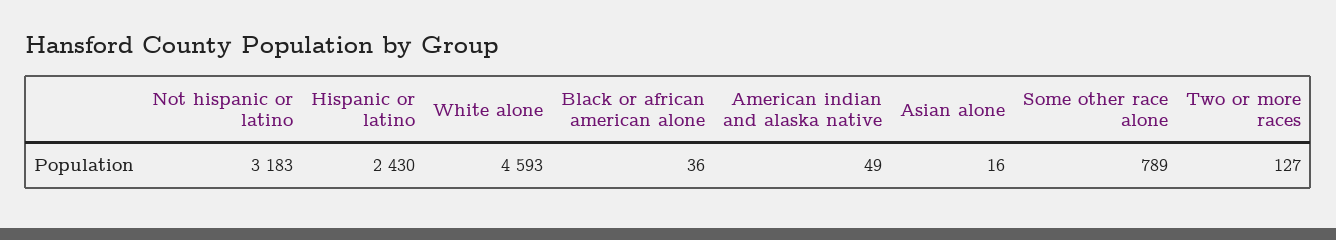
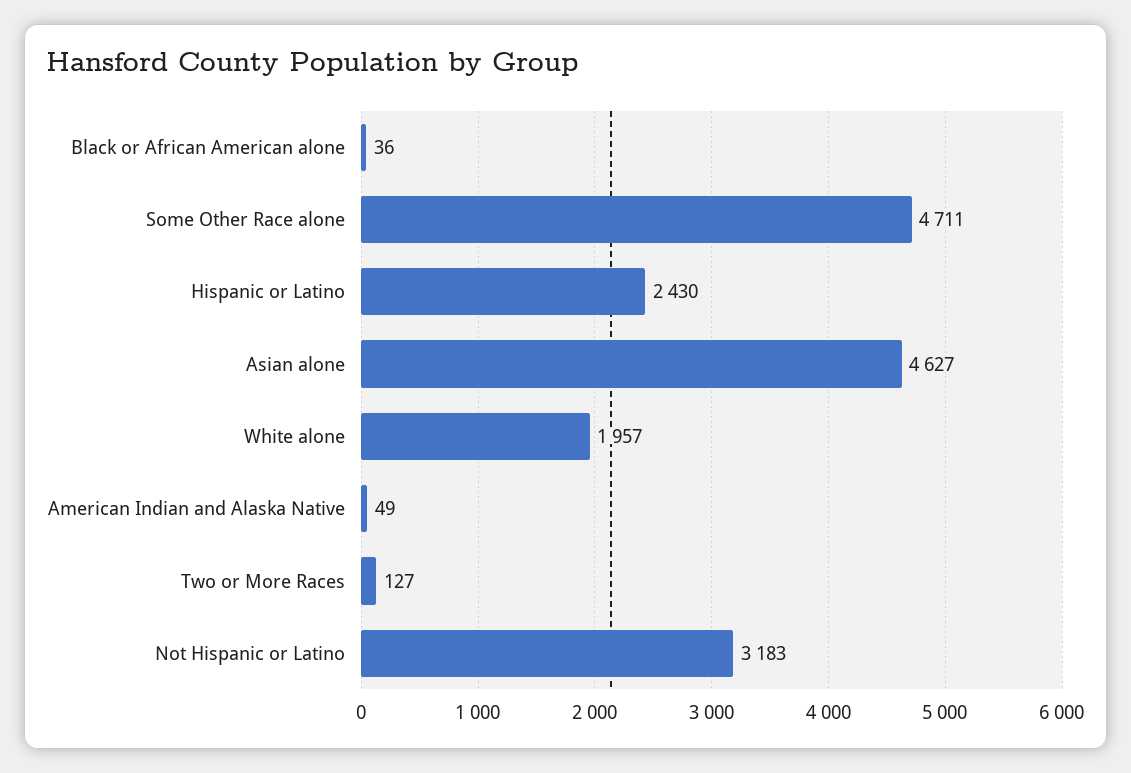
White alone: 4593 -> 1957
Asian alone: 16 -> 4627
Some other race alone: 789 -> 4711

